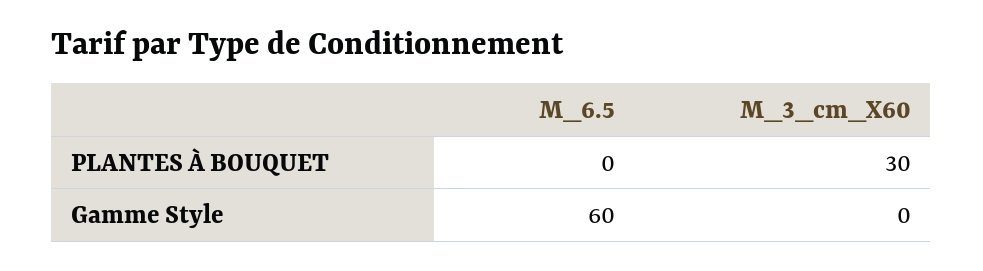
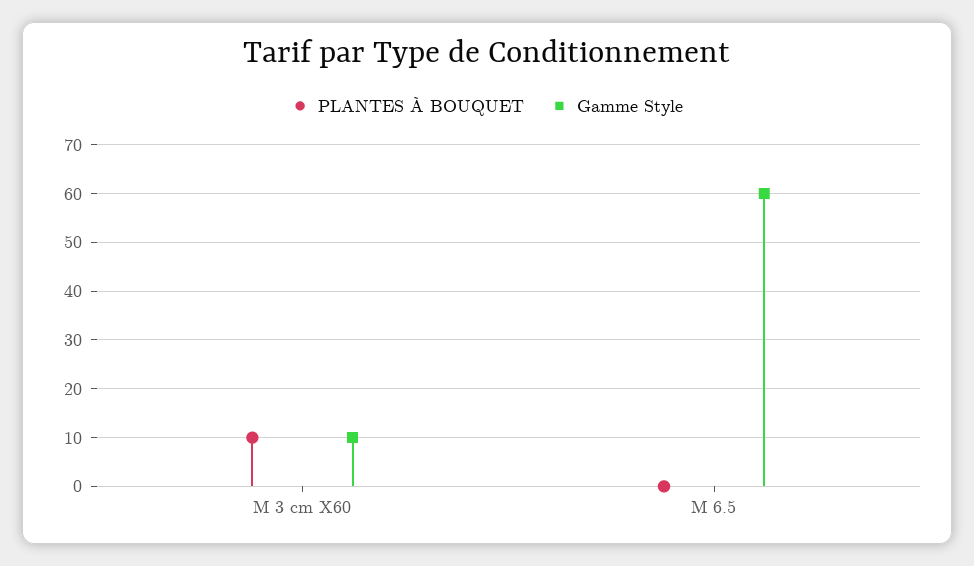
PLANTES À BOUQUET, M_3_cm_X60: 30 -> 10
Gamme Style, M_3_cm_X60: 0 -> 10

